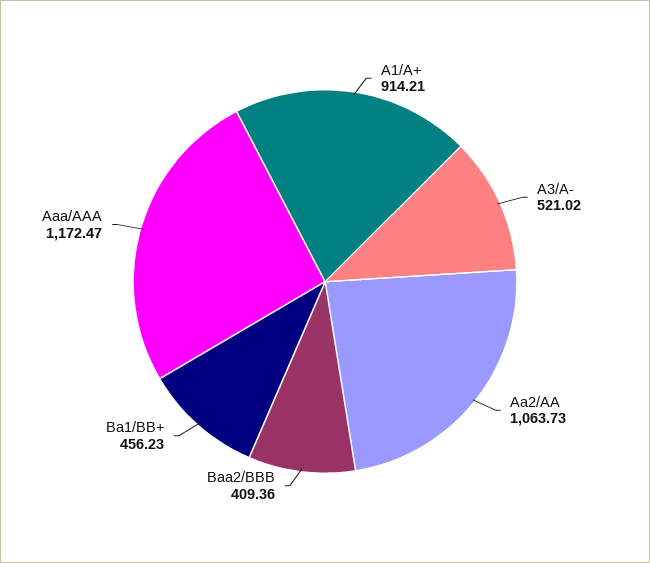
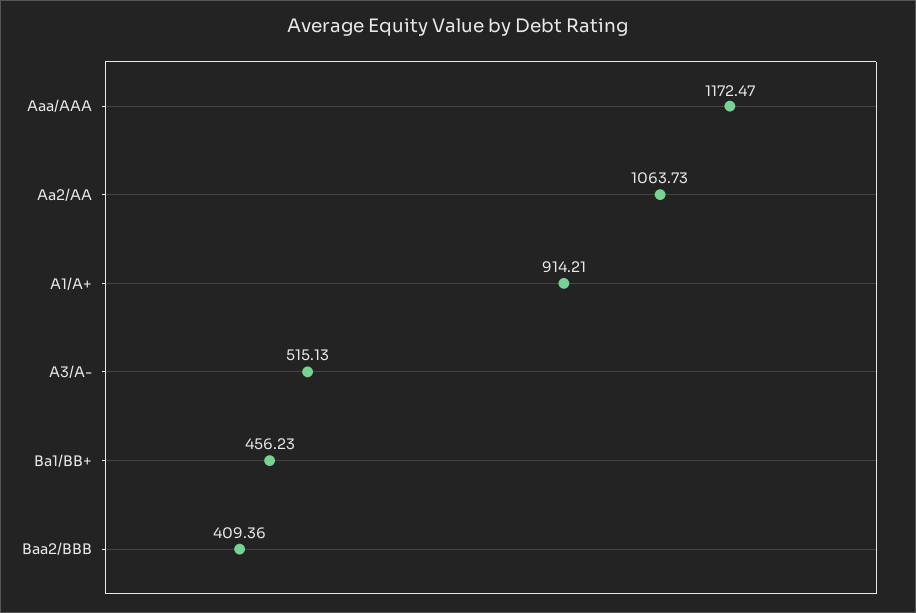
A3/A-: 521.02 -> 515.13

